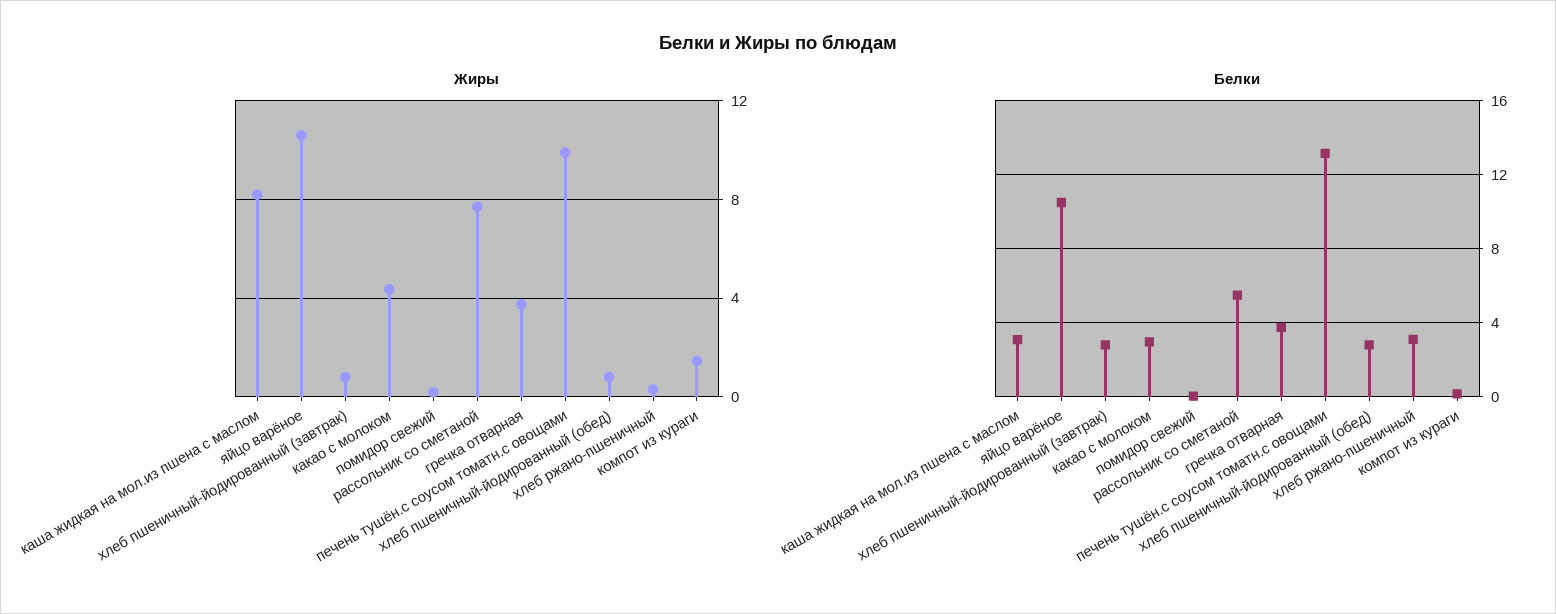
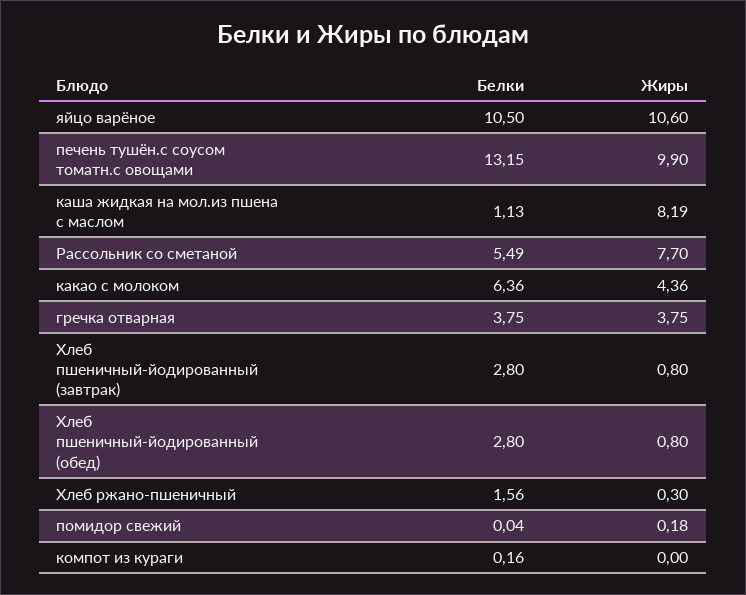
Жиры, компот из кураги: 1.5 -> 0
Белки, каша жидкая на мол.из пшена с маслом: 3 -> 1.13
Белки, какао с молоком: 3 -> 6.36
Белки, хлеб ржано-пшеничный: 3 -> 1.56

